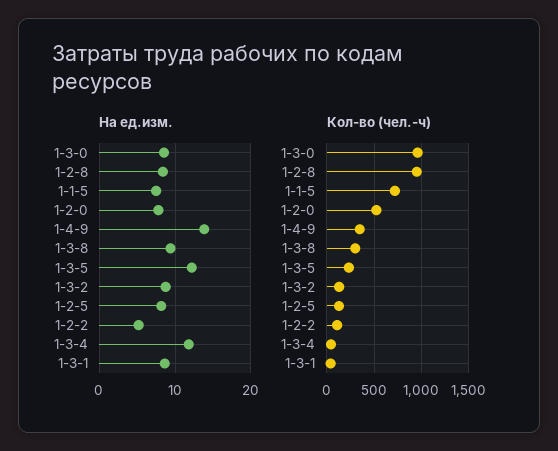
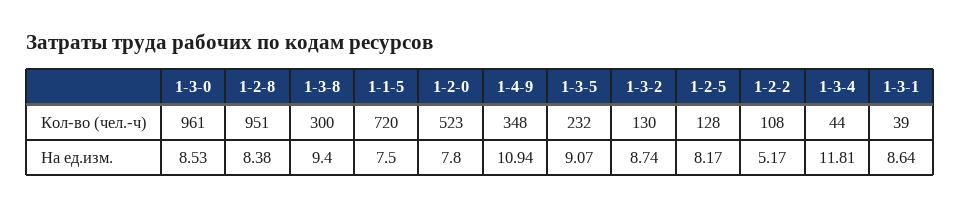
На ед.изм., 1-4-9: 14 -> 10.94
На ед.изм., 1-3-5: 12 -> 9.07

